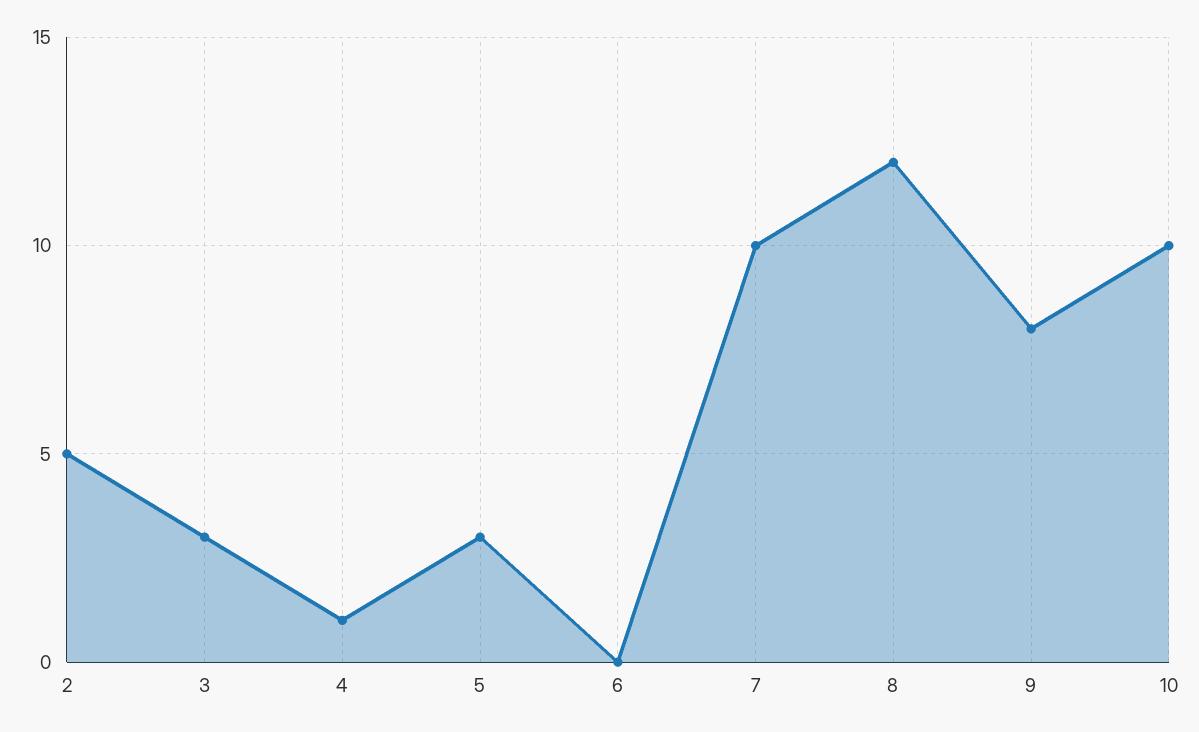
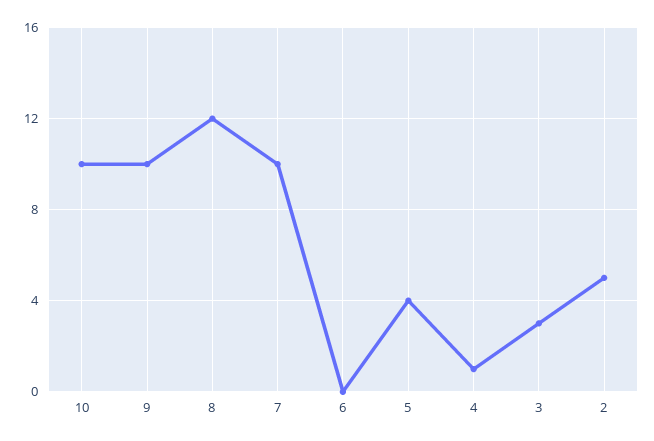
5: 3 -> 4
9: 8 -> 10

